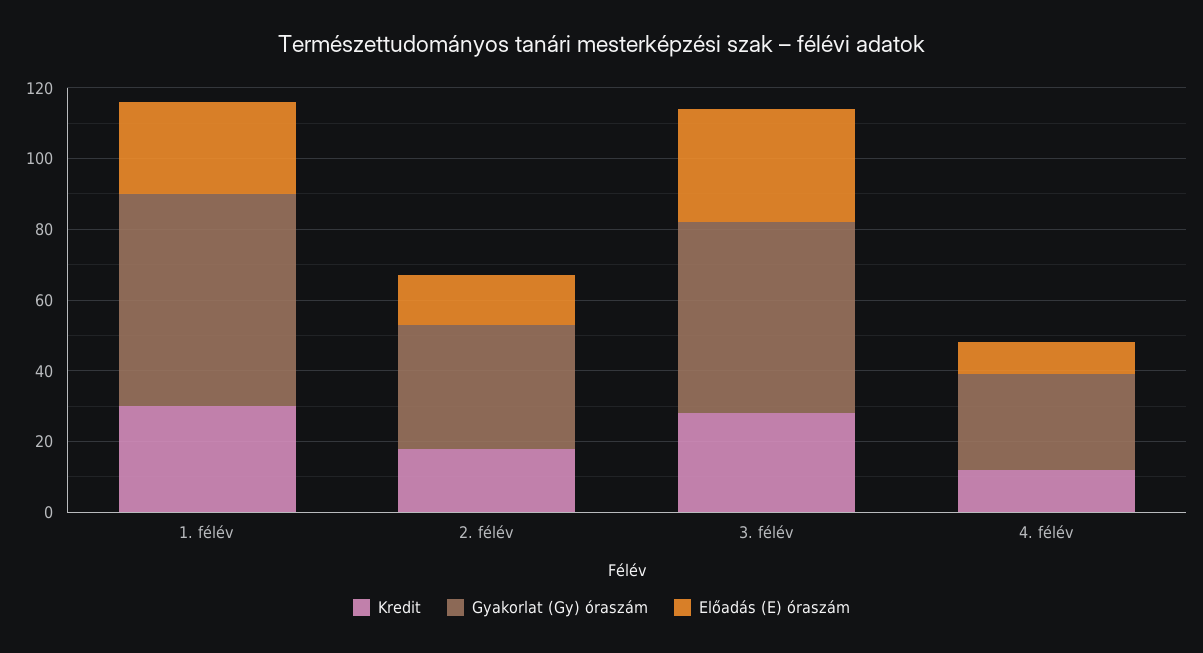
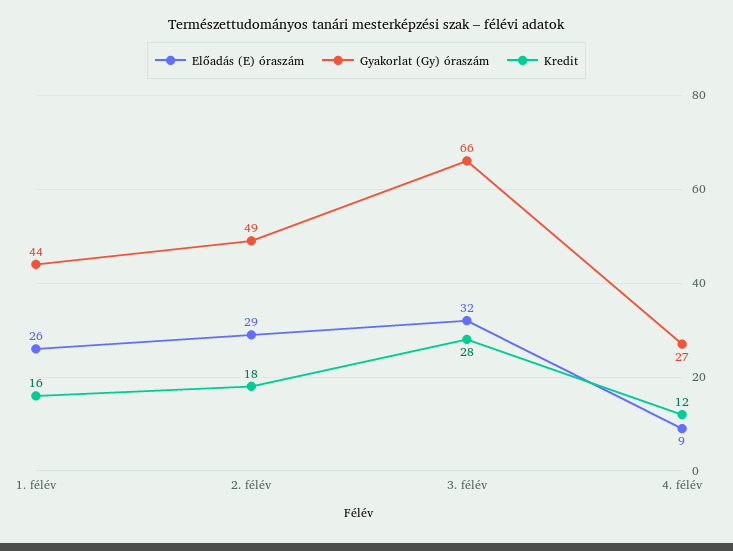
Kredit, 1. félév: 30 -> 16
Gyakorlat (Gy) óraszám, 1. félév: 60 -> 44
Gyakorlat (Gy) óraszám, 2. félév: 35 -> 49
Előadás (E) óraszám, 2. félév: 15 -> 29
Gyakorlat (Gy) óraszám, 3. félév: 55 -> 66

